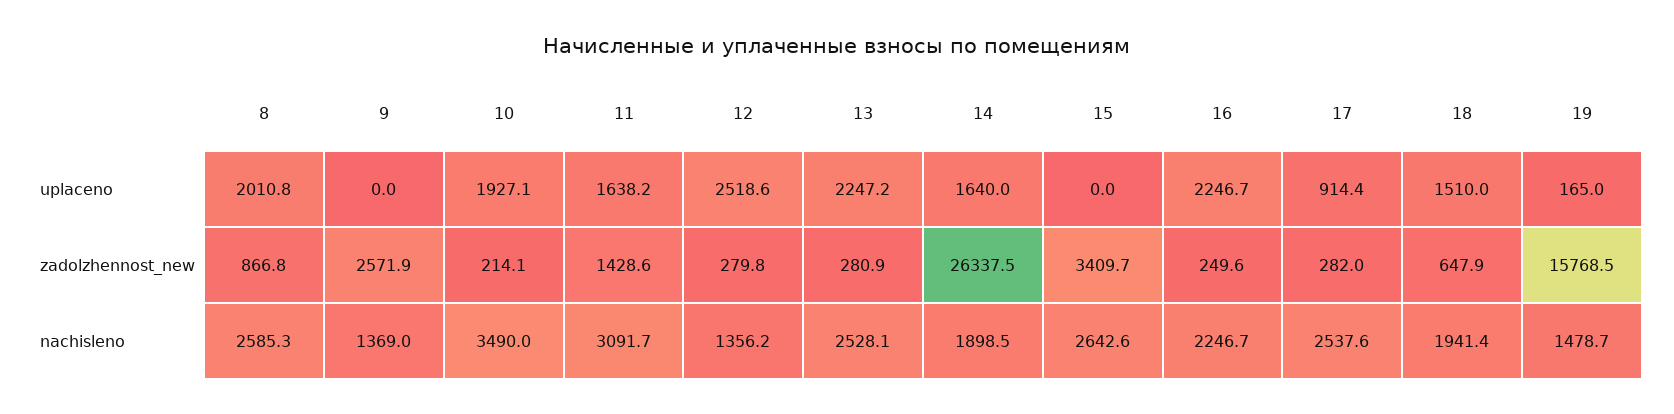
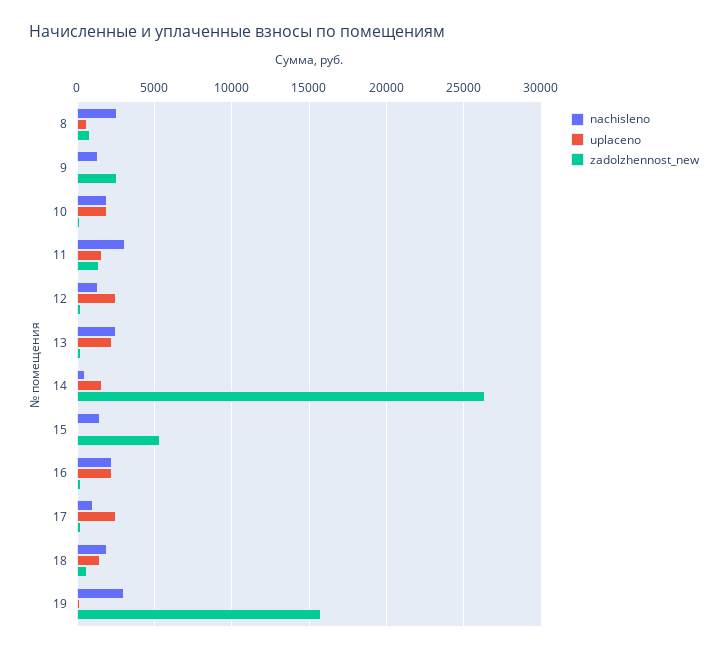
uplaceno, 8: 2010.8 -> 500
uplaceno, 17: 914.4 -> 2500
zadolzhennost_new, 15: 3409.7 -> 5500
nachisleno, 10: 3490 -> 2000
nachisleno, 14: 1898.5 -> 500
nachisleno, 15: 2642.6 -> 1500
nachisleno, 17: 2537.6 -> 1000
nachisleno, 19: 1478.7 -> 3000

